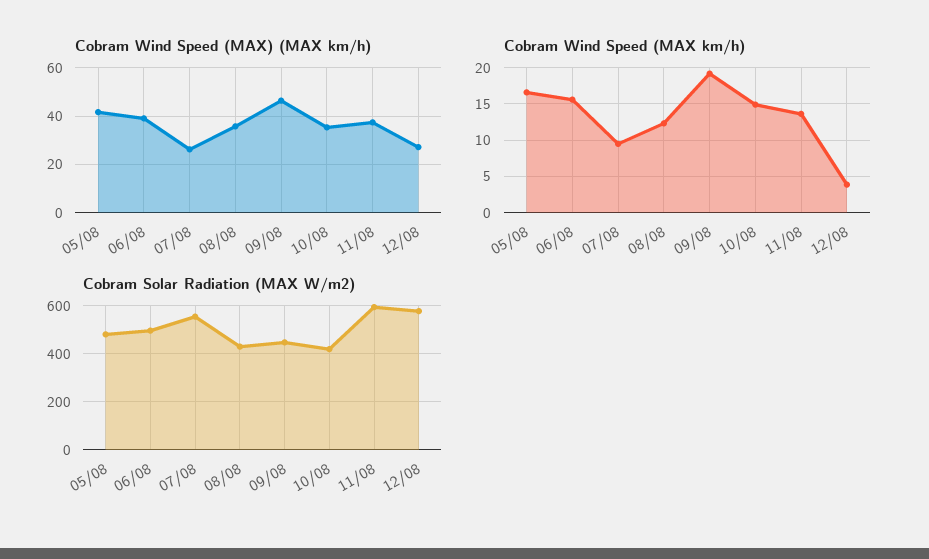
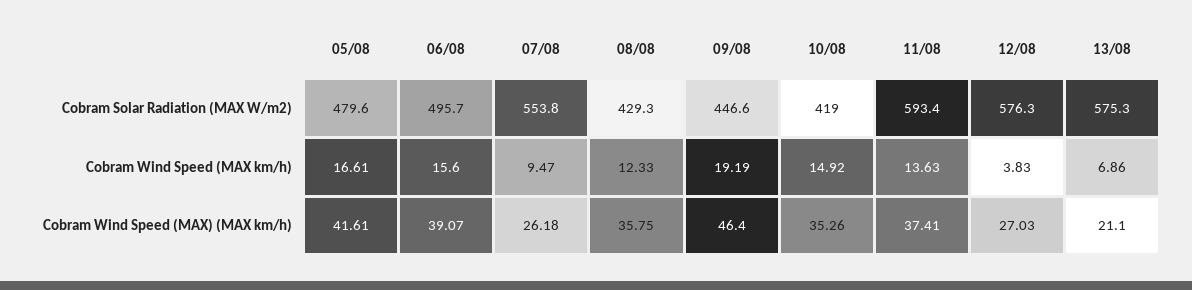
Cobram Solar Radiation (MAX W/m2), 13/08: none -> 575.3
Cobram Wind Speed (MAX km/h), 13/08: none -> 6.86
Cobram Wind Speed (MAX) (MAX km/h), 13/08: none -> 21.1

